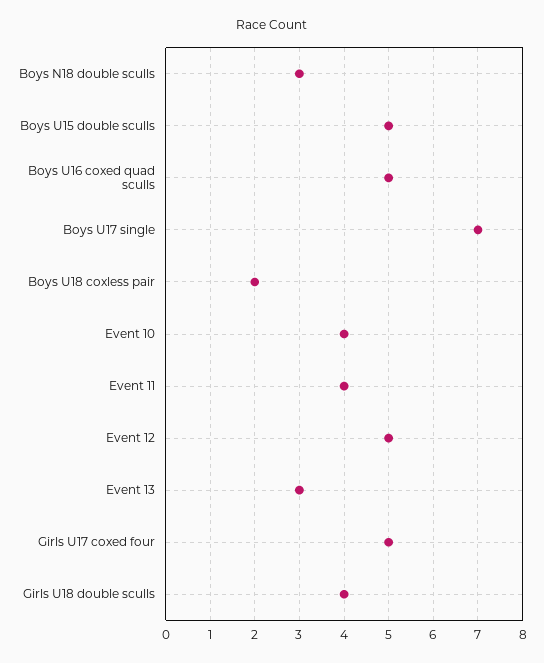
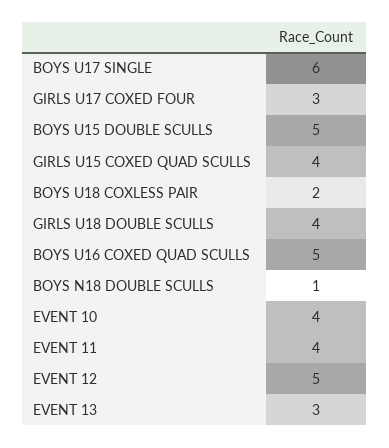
Boys N18 double sculls: 3 -> 1
Boys U17 single: 7 -> 6
Girls U17 coxed four: 5 -> 3
GIRLS U15 COXED QUAD SCULLS: none -> 4

